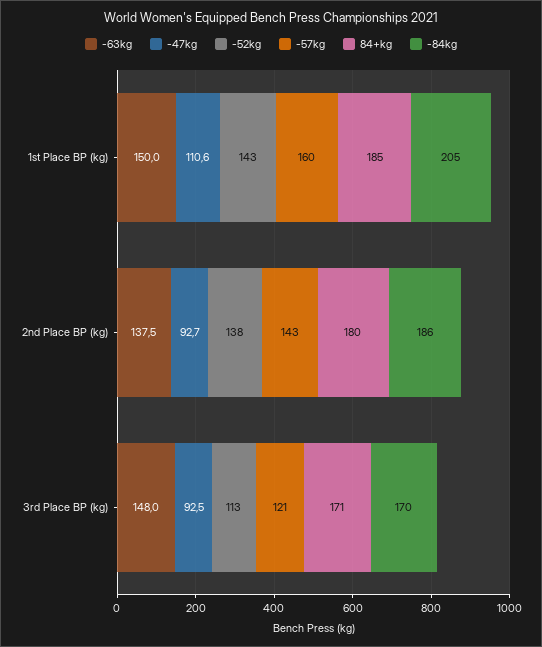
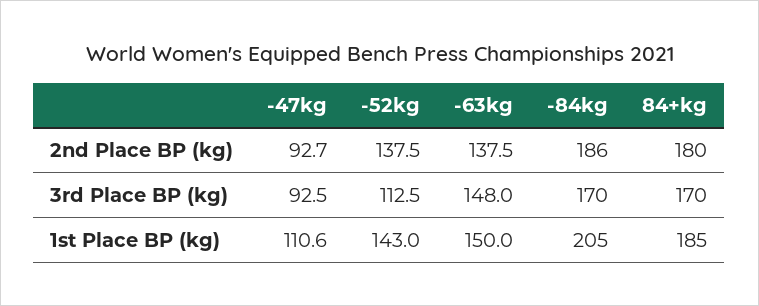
-57kg, 1st Place BP (kg): 160 -> none
-57kg, 2nd Place BP (kg): 143 -> none
-57kg, 3rd Place BP (kg): 121 -> none
84+kg, 3rd Place BP (kg): 171 -> 170

